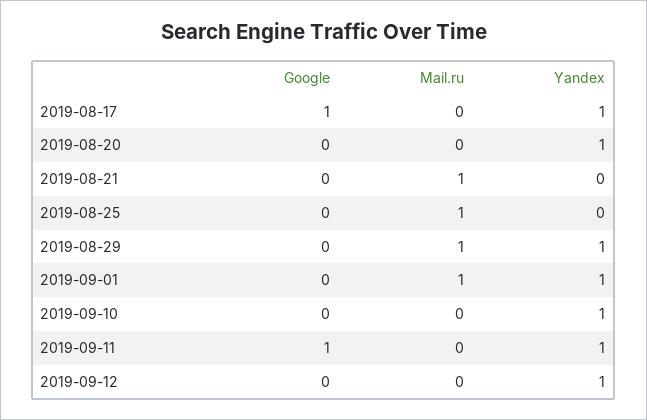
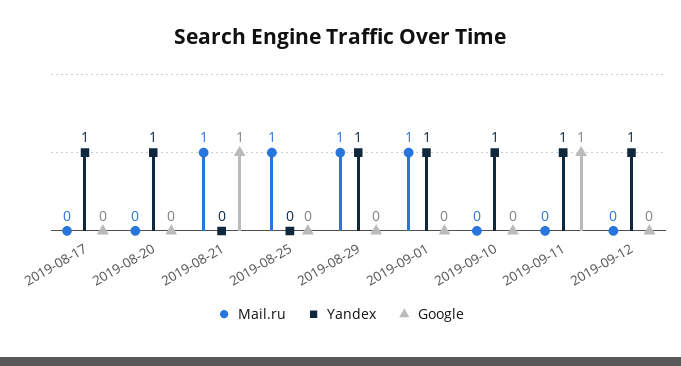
Google, 2019-08-17: 1 -> 0
Google, 2019-08-21: 0 -> 1

